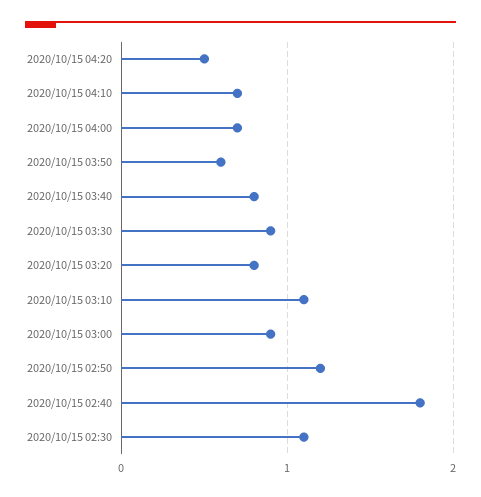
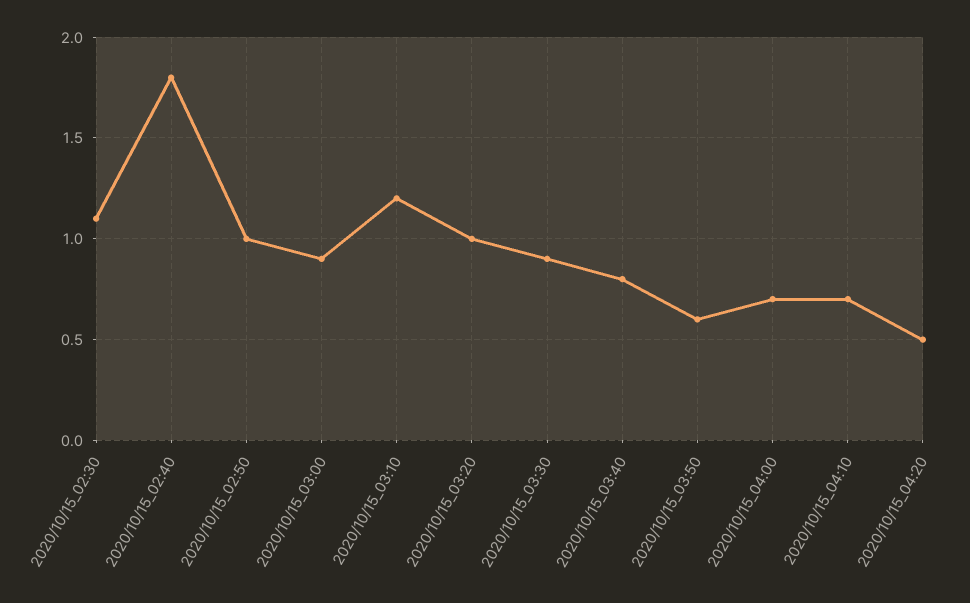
2020/10/15 03:20: 0.8 -> 1
2020/10/15 03:10: 1.1 -> 1.2
2020/10/15 02:50: 1.2 -> 1

